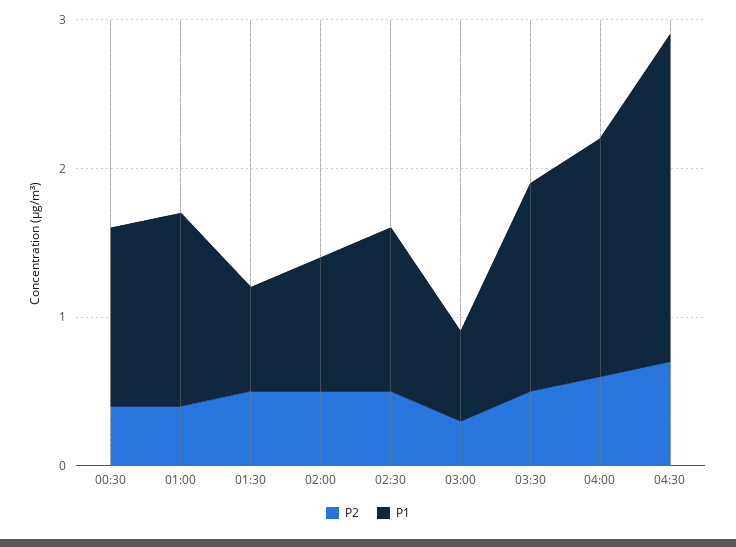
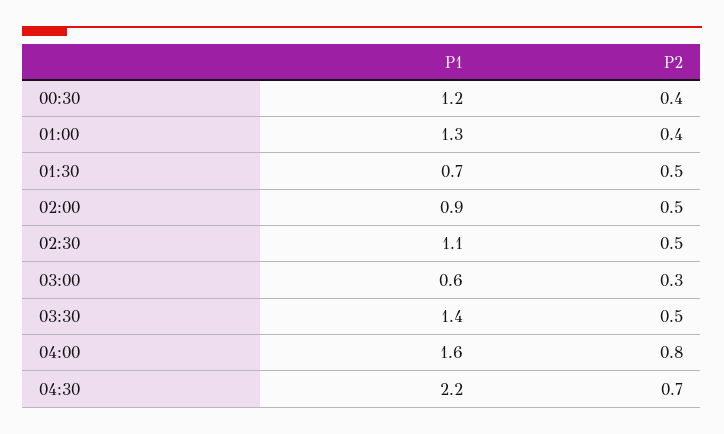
P2, 04:00: 0.6 -> 0.8

